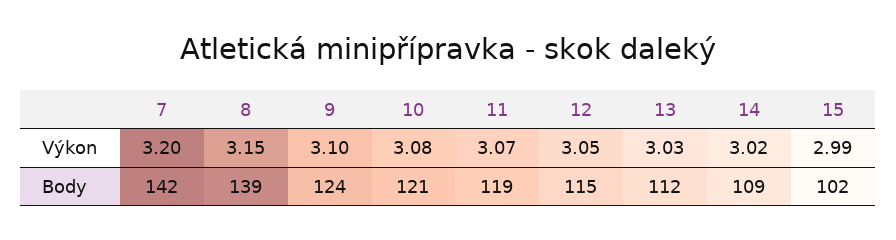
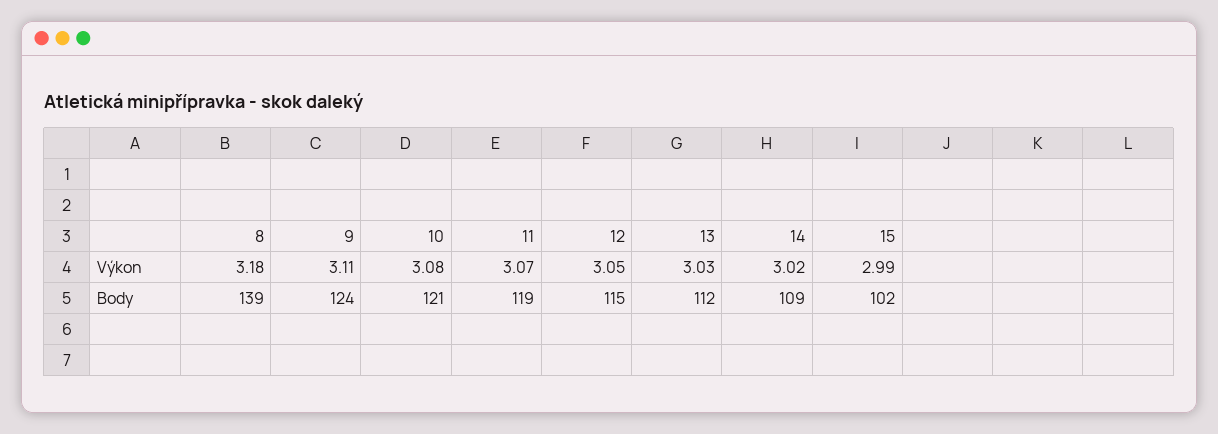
7, Výkon: 3.2 -> none
8, Výkon: 3.15 -> 3.18
9, Výkon: 3.1 -> 3.11
7, Body: 142 -> none

